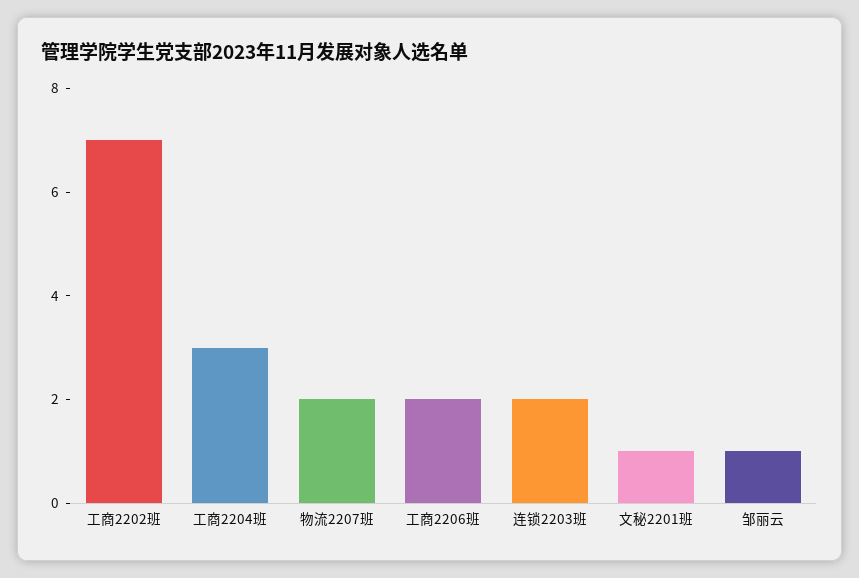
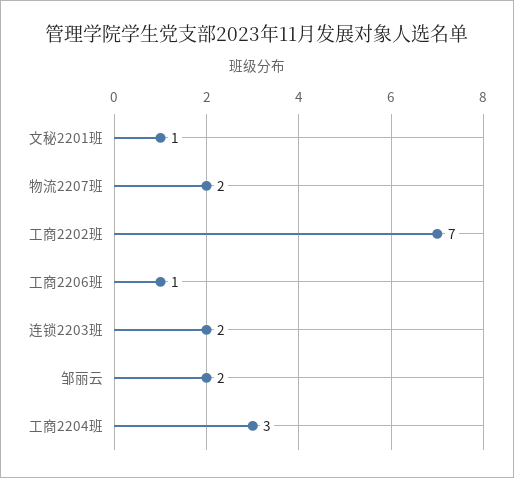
工商2206班: 2 -> 1
邹丽云: 1 -> 2

